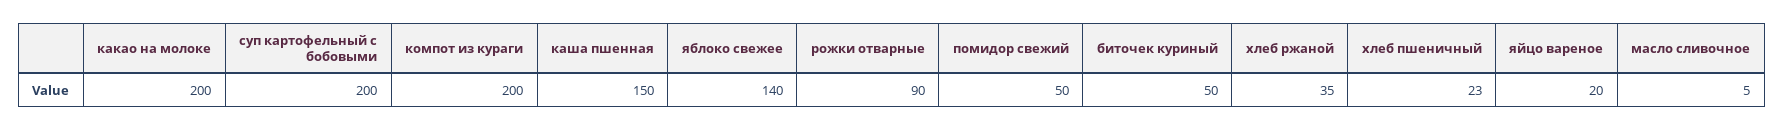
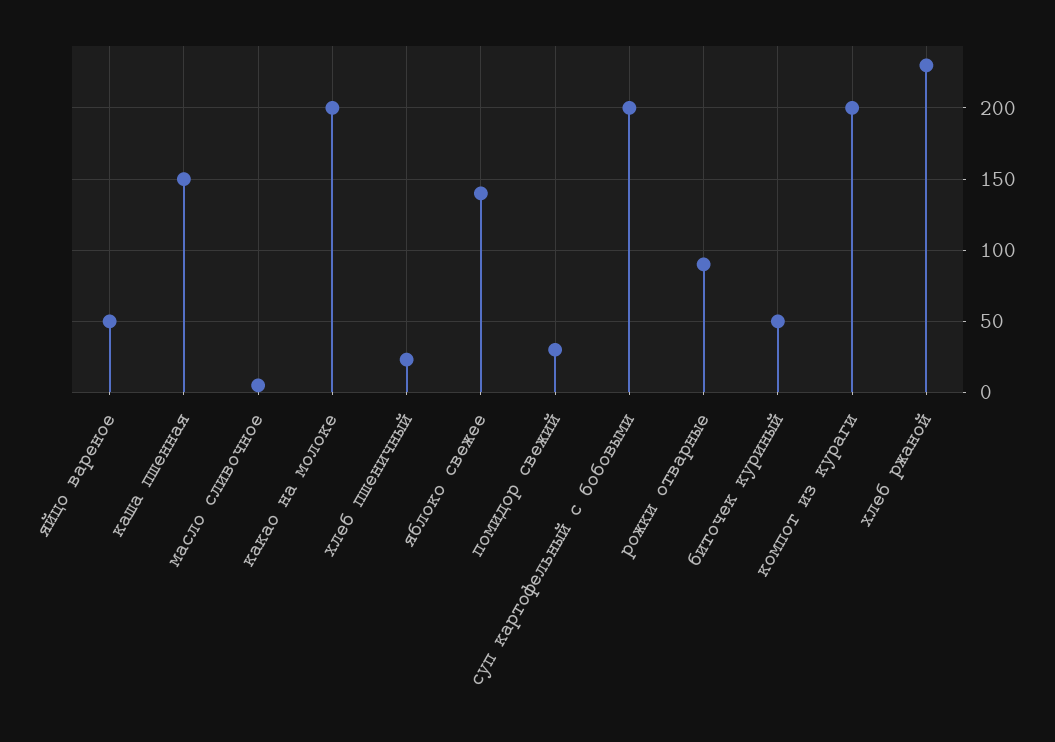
помидор свежий: 50 -> 30
хлеб ржаной: 35 -> 230
яйцо вареное: 20 -> 50

